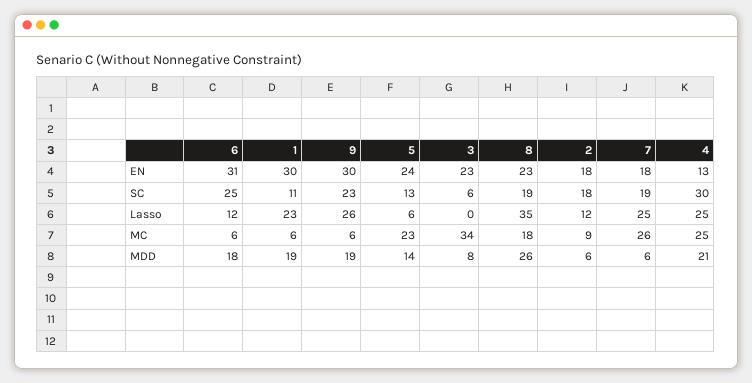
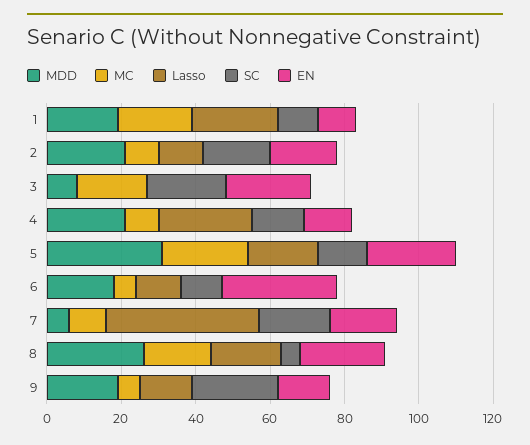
EN, 1: 30 -> 10
EN, 9: 30 -> 15
SC, 6: 25 -> 10
SC, 3: 6 -> 20
SC, 8: 19 -> 5
SC, 4: 30 -> 15
Lasso, 9: 26 -> 15
Lasso, 5: 6 -> 20
Lasso, 8: 35 -> 20
Lasso, 7: 25 -> 40
MC, 1: 6 -> 20
MC, 3: 34 -> 20
MC, 7: 26 -> 10
MC, 4: 25 -> 10
MDD, 5: 14 -> 30
MDD, 2: 6 -> 20

